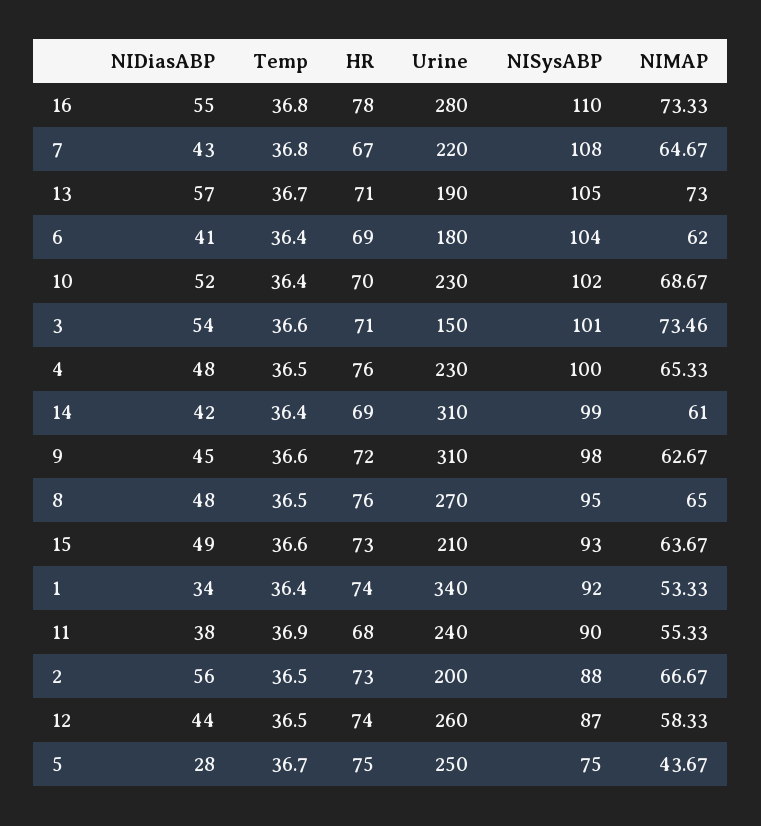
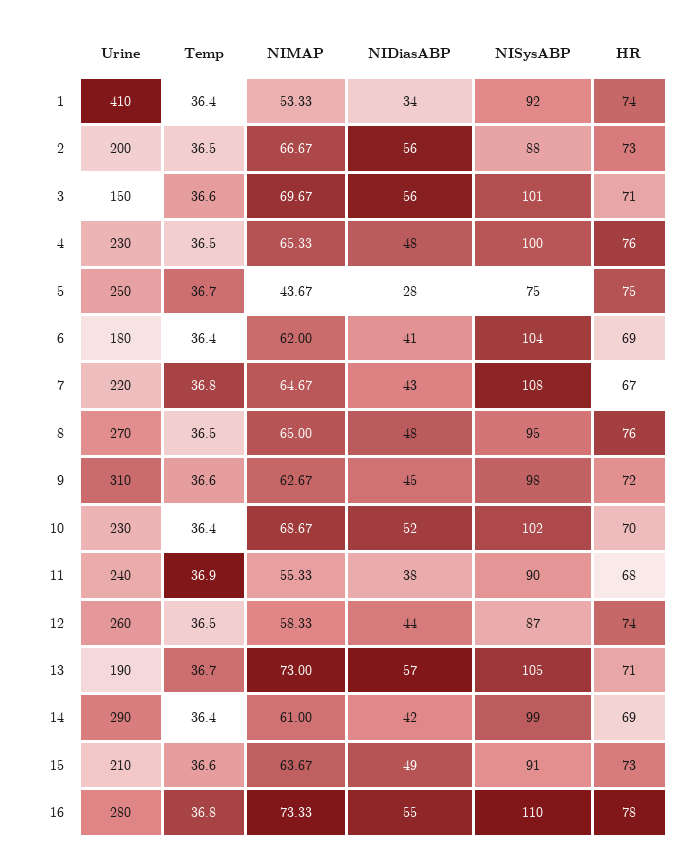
NIDiasABP, 3: 54 -> 56
NIMAP, 3: 73.46 -> 69.67
Urine, 14: 310 -> 290
NISysABP, 15: 93 -> 91
Urine, 1: 340 -> 410

